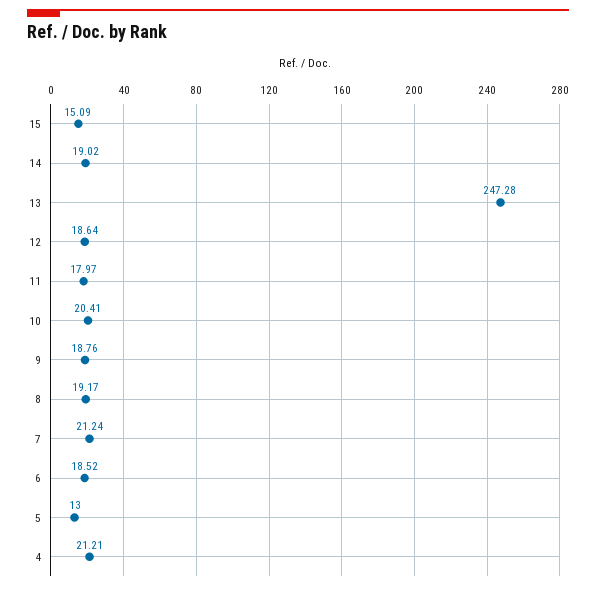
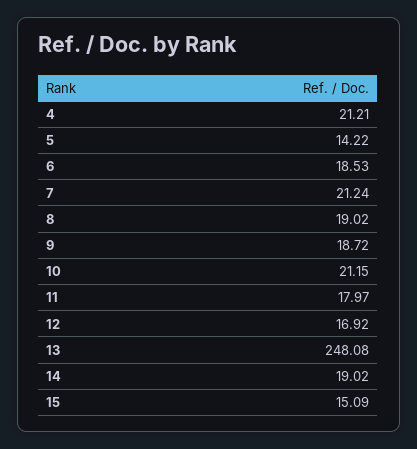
13: 247.28 -> 248.08
12: 18.64 -> 16.92
10: 20.41 -> 21.15
9: 18.76 -> 18.72
8: 19.17 -> 19.02
6: 18.52 -> 18.53
5: 13 -> 14.22

